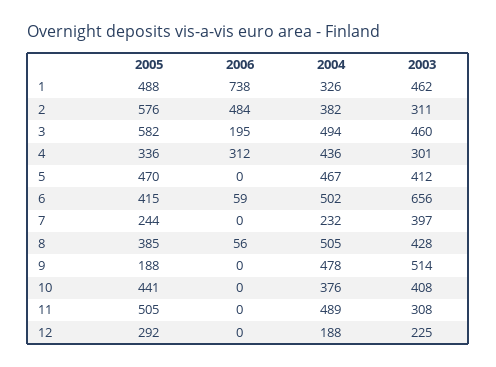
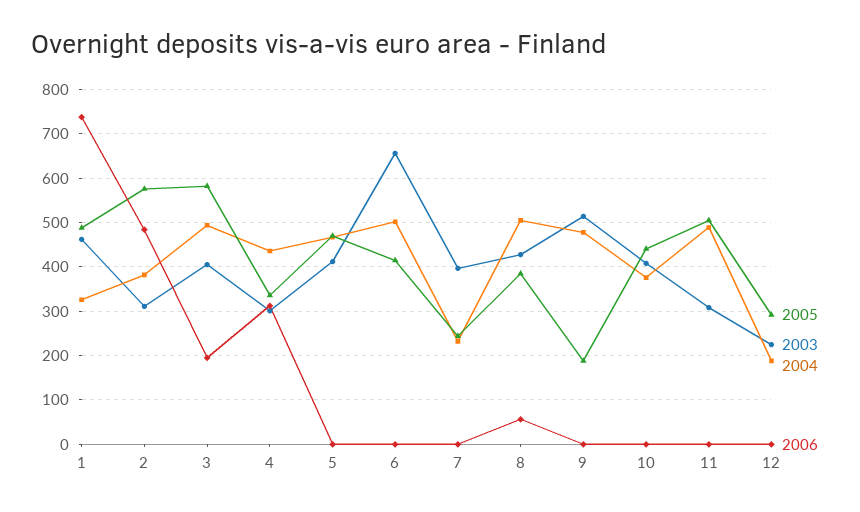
2003, 3: 460 -> 400
2006, 6: 59 -> 0

